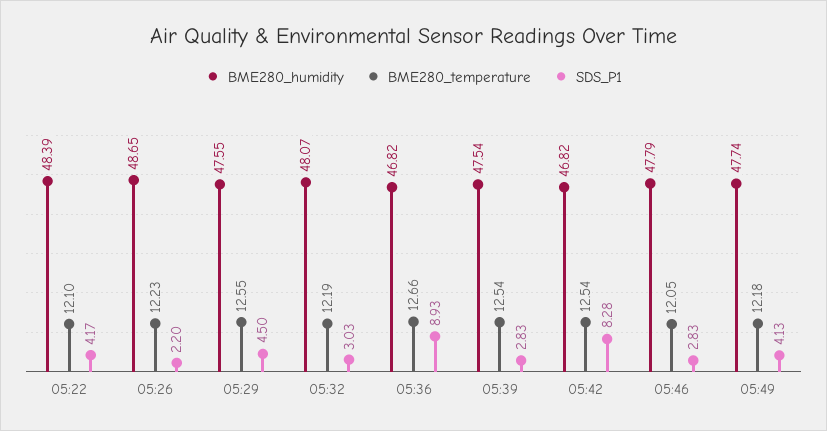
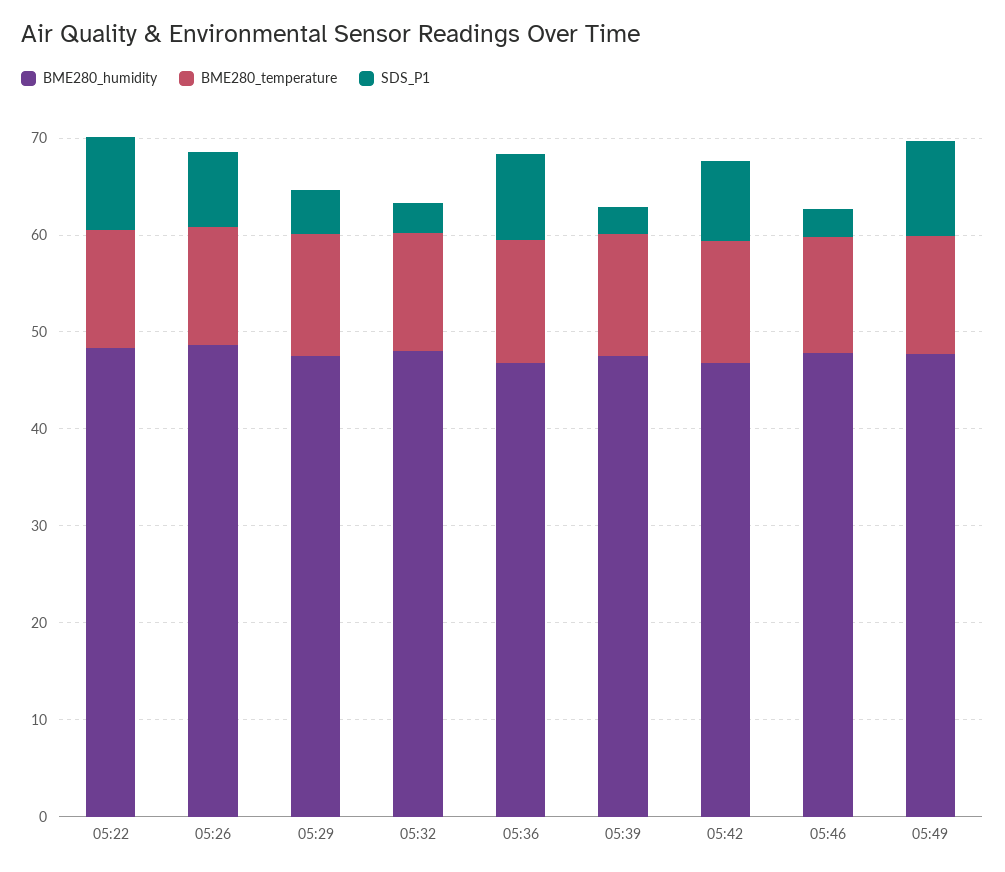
SDS_P1, 05:22: 4.17 -> 10
SDS_P1, 05:26: 2.2 -> 8
SDS_P1, 05:49: 4.13 -> 10

